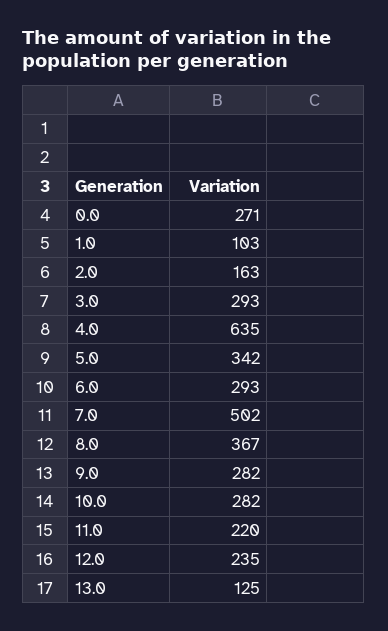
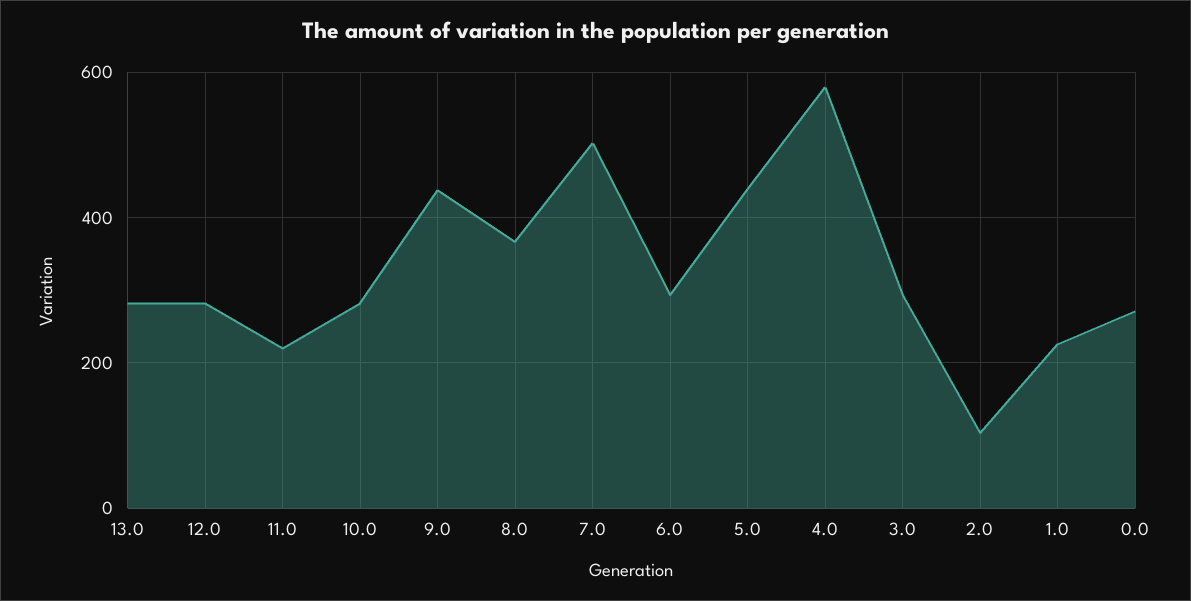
1.0: 103 -> 220
2.0: 163 -> 100
4.0: 635 -> 580
5.0: 342 -> 440
9.0: 282 -> 440
12.0: 235 -> 280
13.0: 125 -> 280

